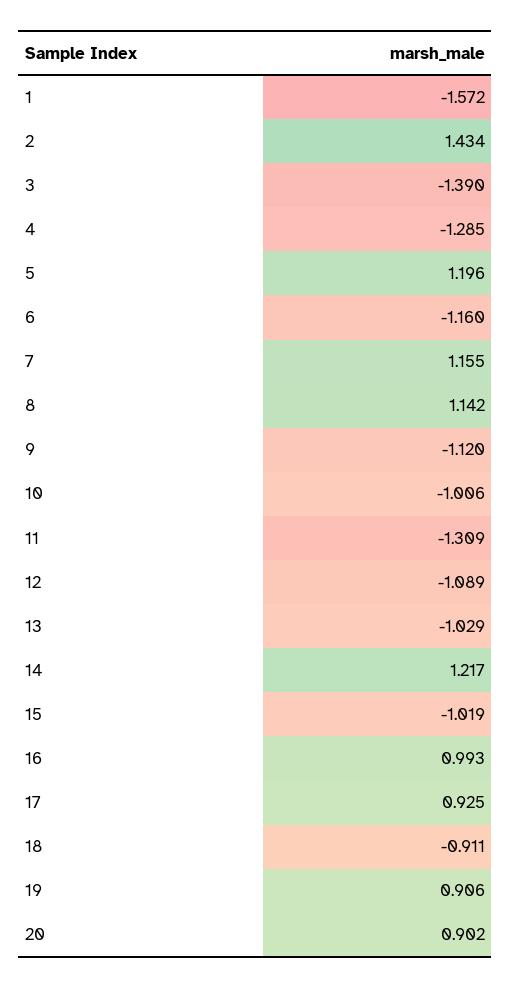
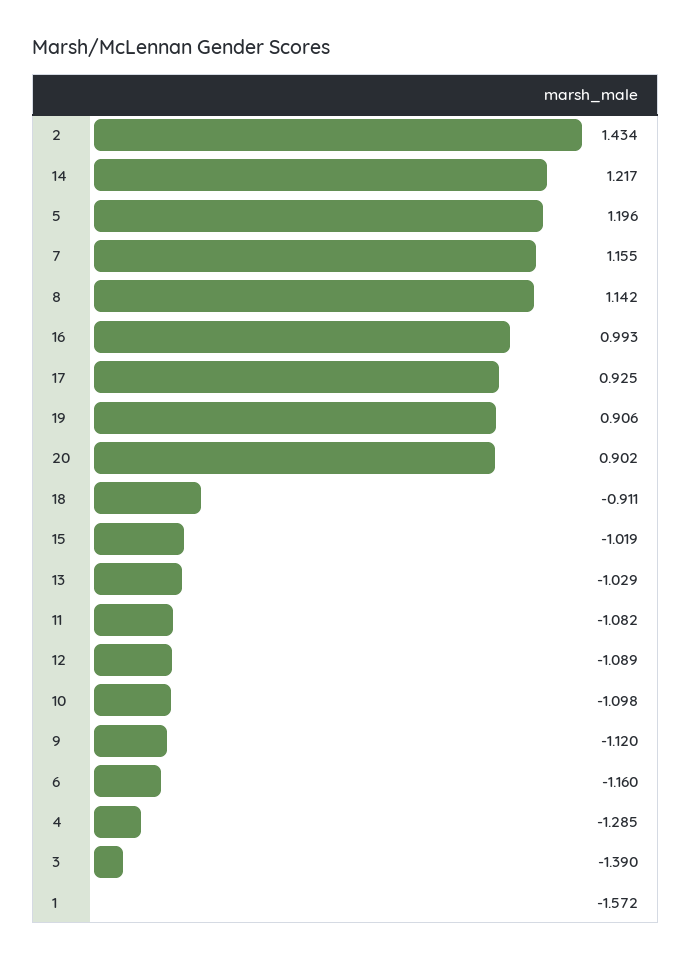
10: -1.006 -> -1.098
11: -1.309 -> -1.082

